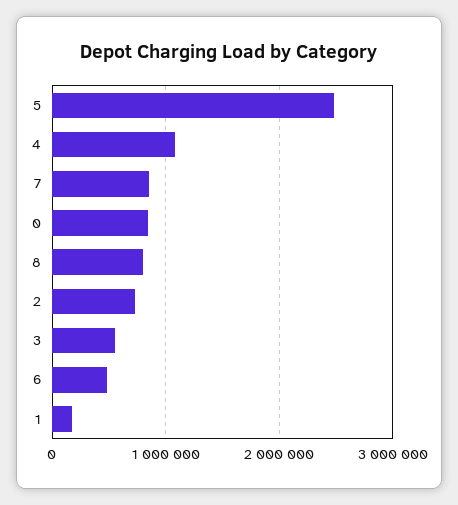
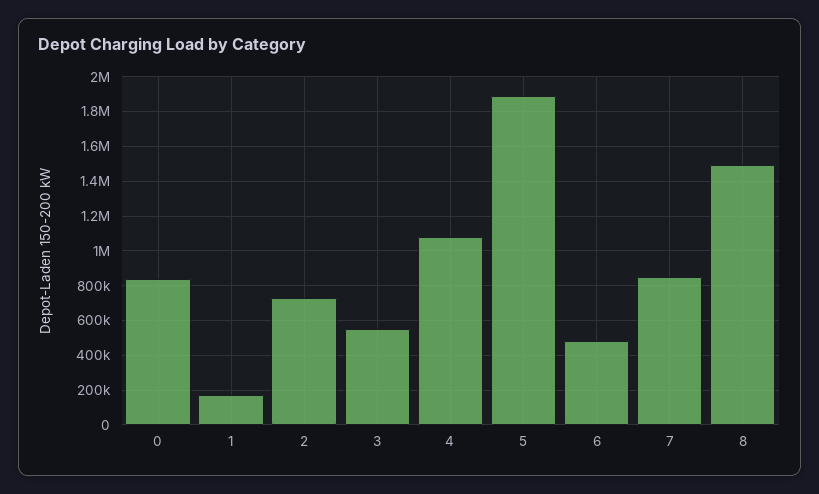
5: 2500000 -> 1900000
8: 800000 -> 1500000

